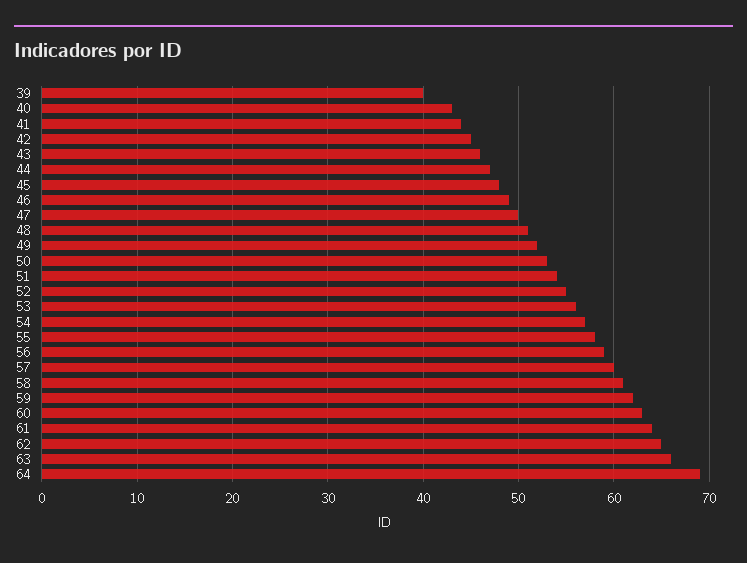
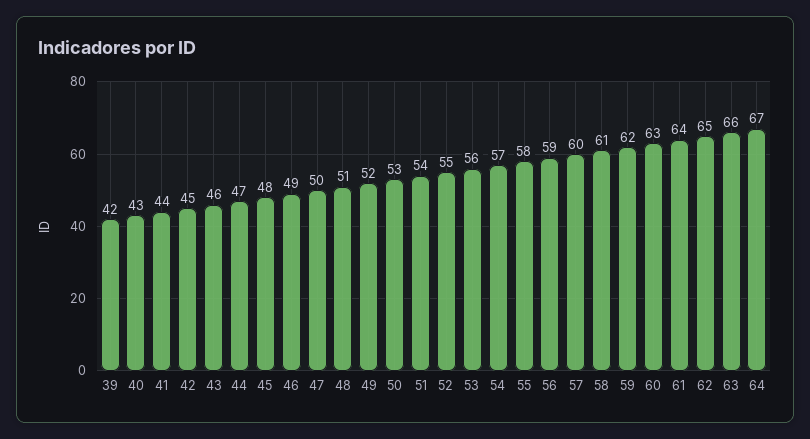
39: 40 -> 42
64: 69 -> 67

